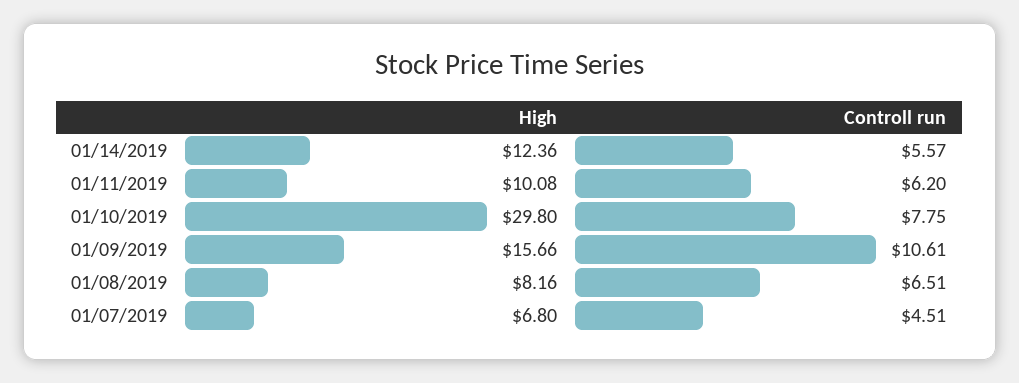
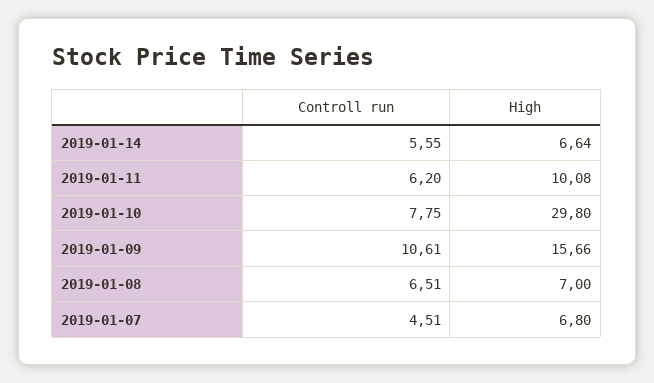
High, 01/14/2019: 12.36 -> 6.64
Controll run, 01/14/2019: 5.57 -> 5.55
High, 01/08/2019: 8.16 -> 7

